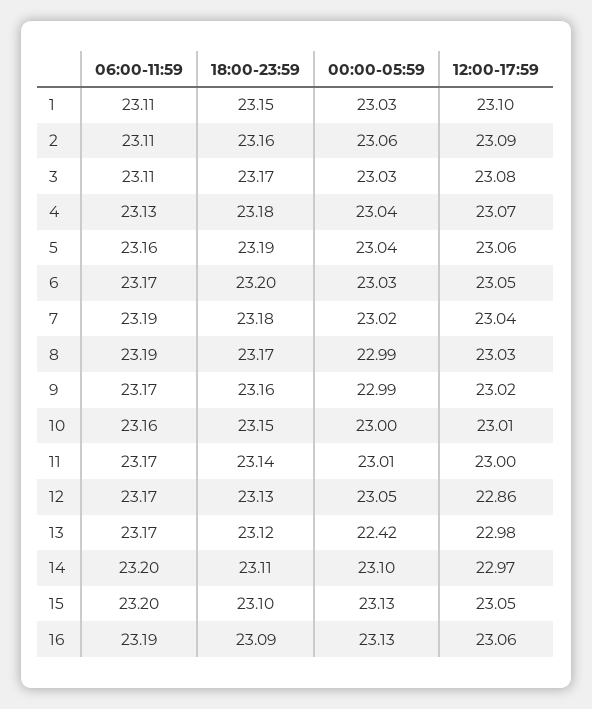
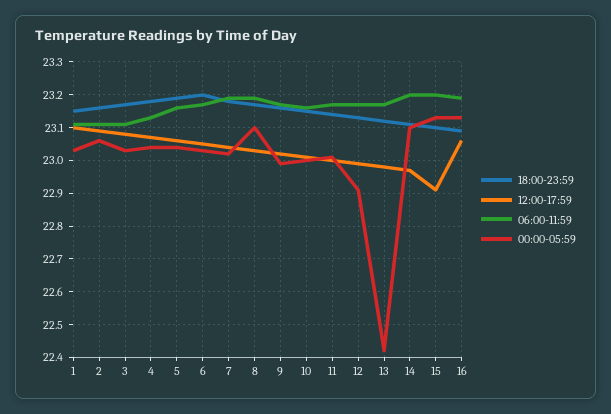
00:00-05:59, 8: 22.99 -> 23.1
00:00-05:59, 12: 23.05 -> 22.9
12:00-17:59, 12: 22.86 -> 23
12:00-17:59, 15: 23.05 -> 22.9

